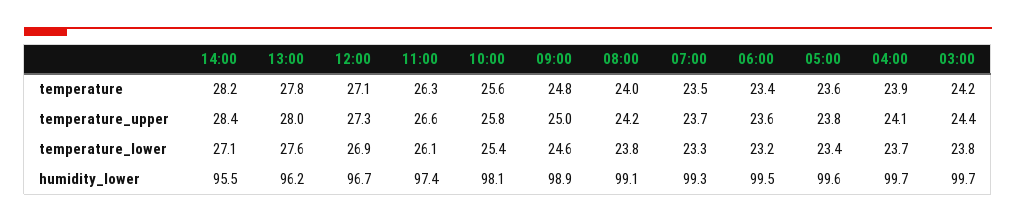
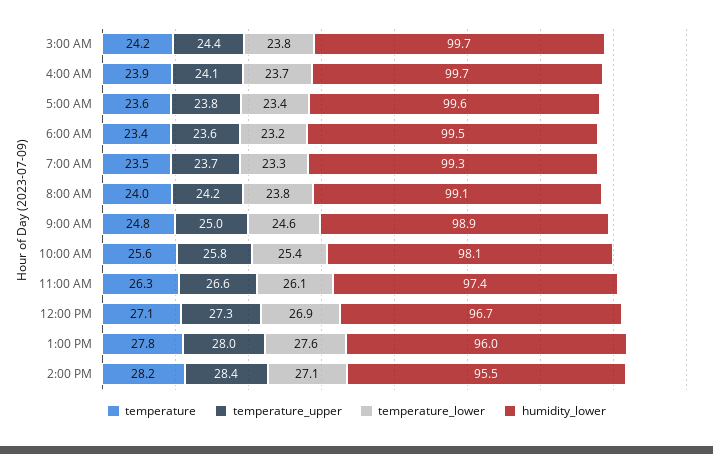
humidity_lower, 13:00: 96.2 -> 96

